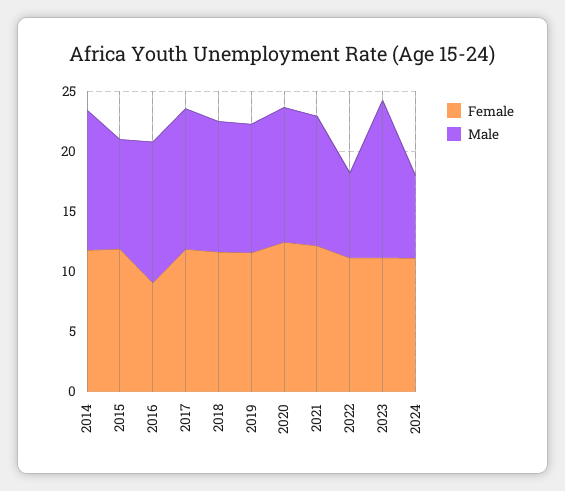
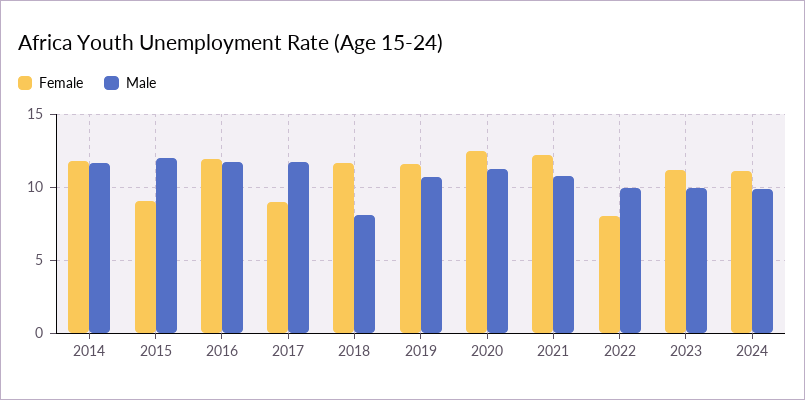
Female, 2015: 12 -> 9
Male, 2015: 9 -> 12
Female, 2016: 9 -> 12
Female, 2017: 12 -> 9
Male, 2018: 11 -> 8
Female, 2022: 11 -> 8
Male, 2022: 7 -> 10
Male, 2023: 13 -> 10
Male, 2024: 7 -> 10

